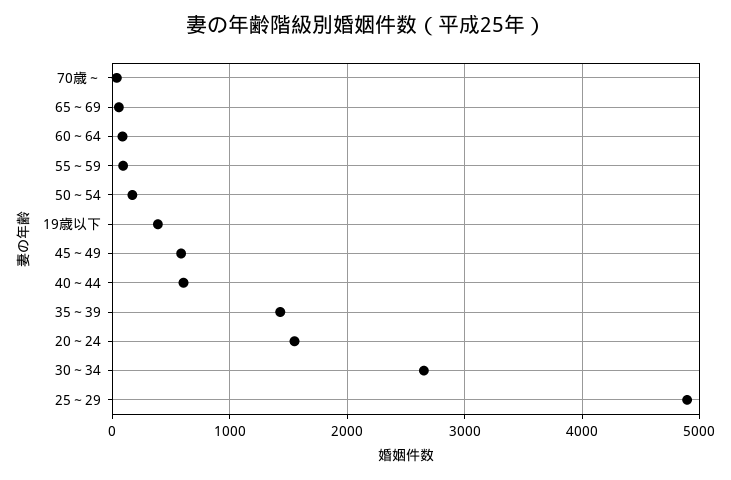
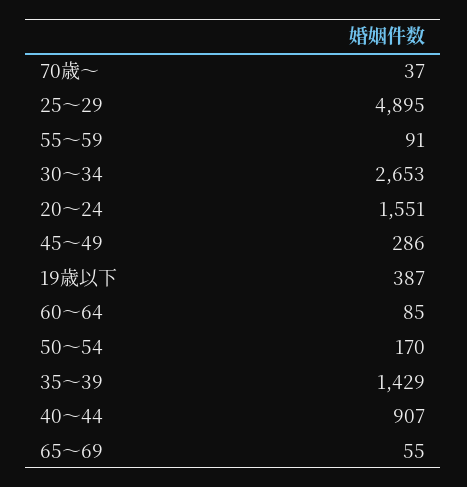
45～49: 600 -> 286
40～44: 600 -> 907

